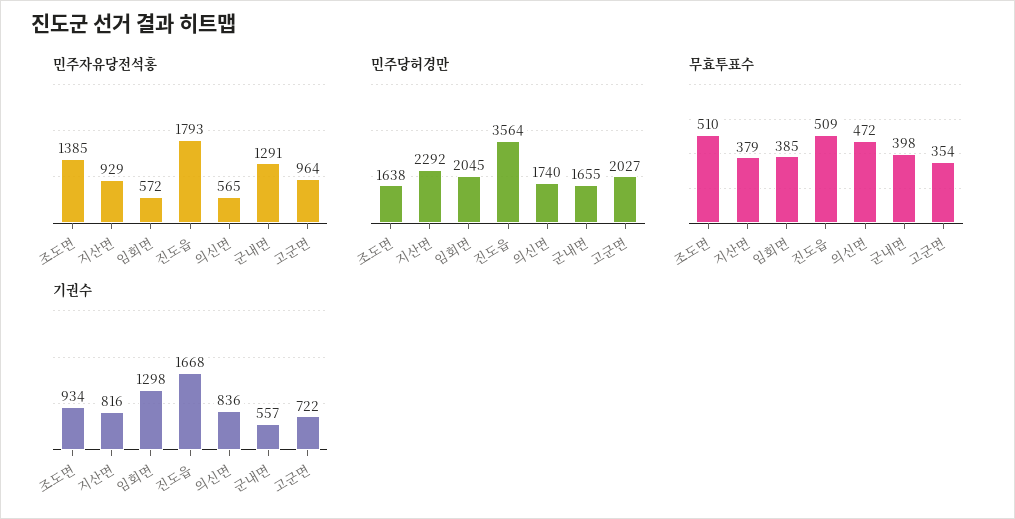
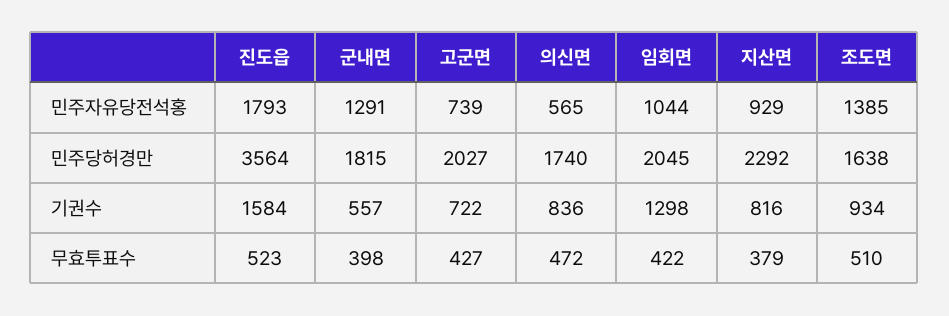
민주자유당전석홍, 임회면: 572 -> 1044
민주자유당전석홍, 고군면: 964 -> 739
민주당허경만, 군내면: 1655 -> 1815
무효투표수, 임회면: 385 -> 422
무효투표수, 진도읍: 509 -> 523
무효투표수, 고군면: 354 -> 427
기권수, 진도읍: 1668 -> 1584

